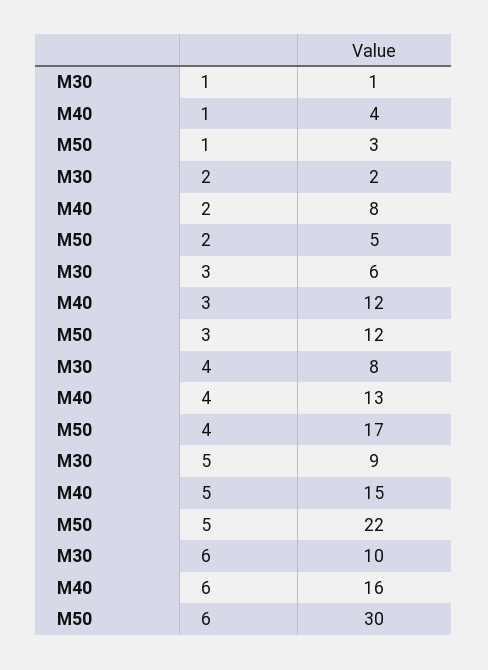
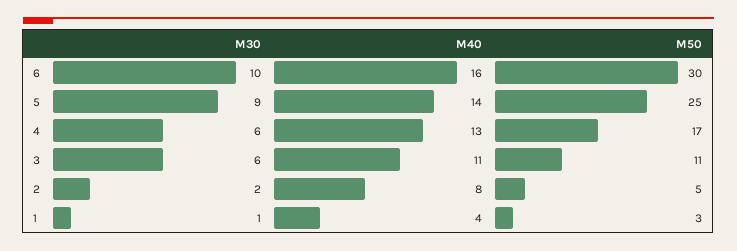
M40, 3: 12 -> 11
M50, 3: 12 -> 11
M30, 4: 8 -> 6
M40, 5: 15 -> 14
M50, 5: 22 -> 25

